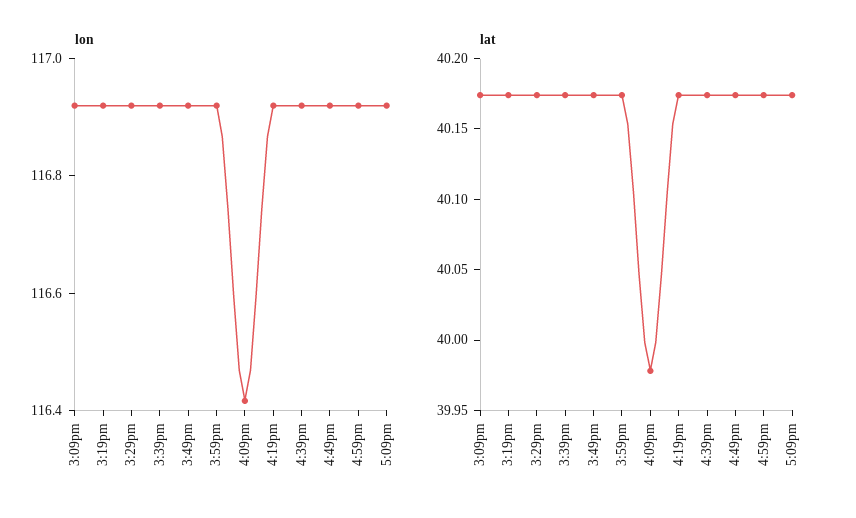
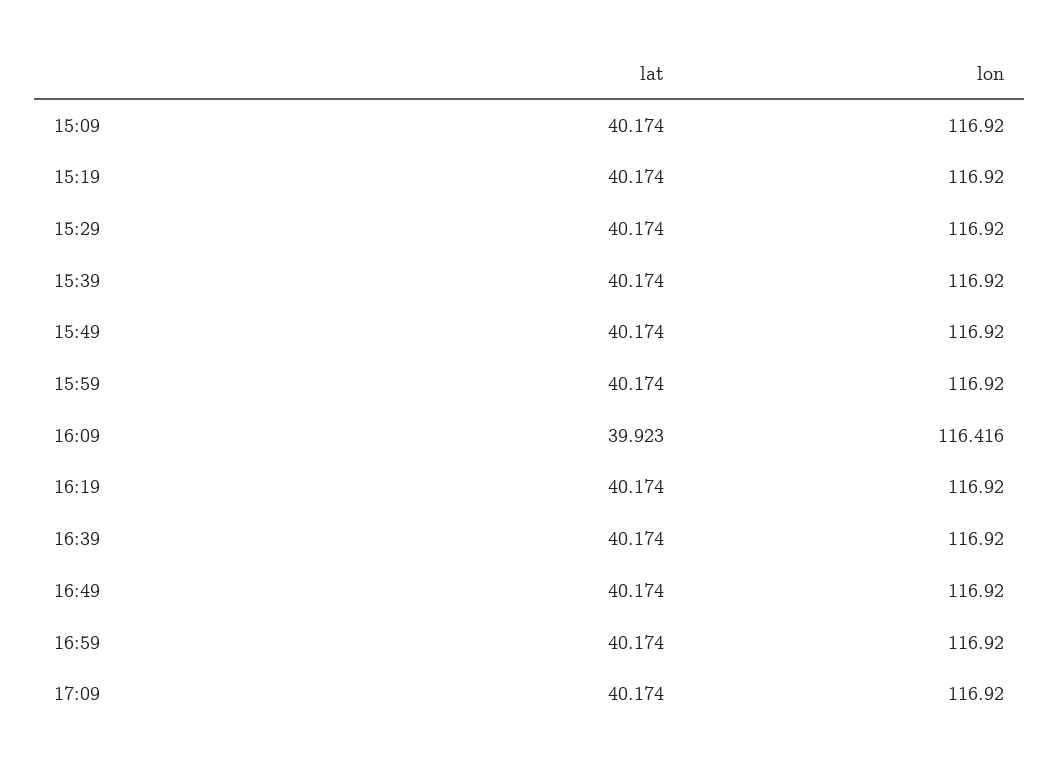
lat, 4:09pm: 39.98 -> 39.923

